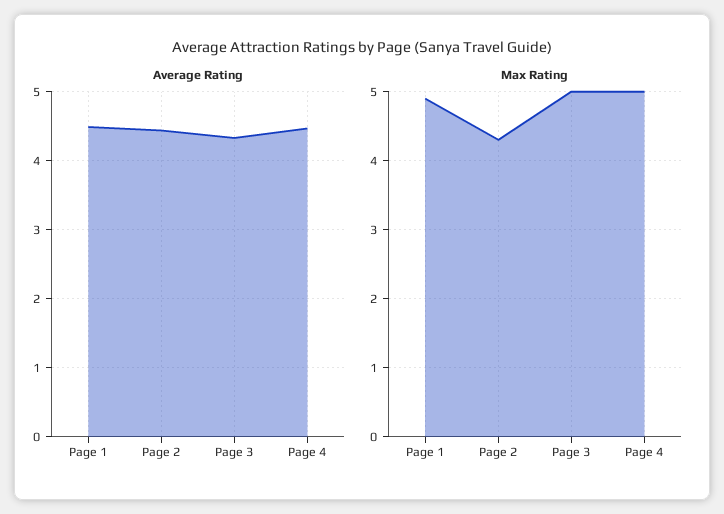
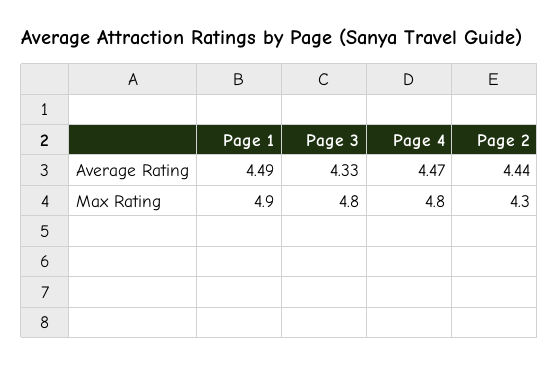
Max Rating, Page 3: 5 -> 4.8
Max Rating, Page 4: 5 -> 4.8

